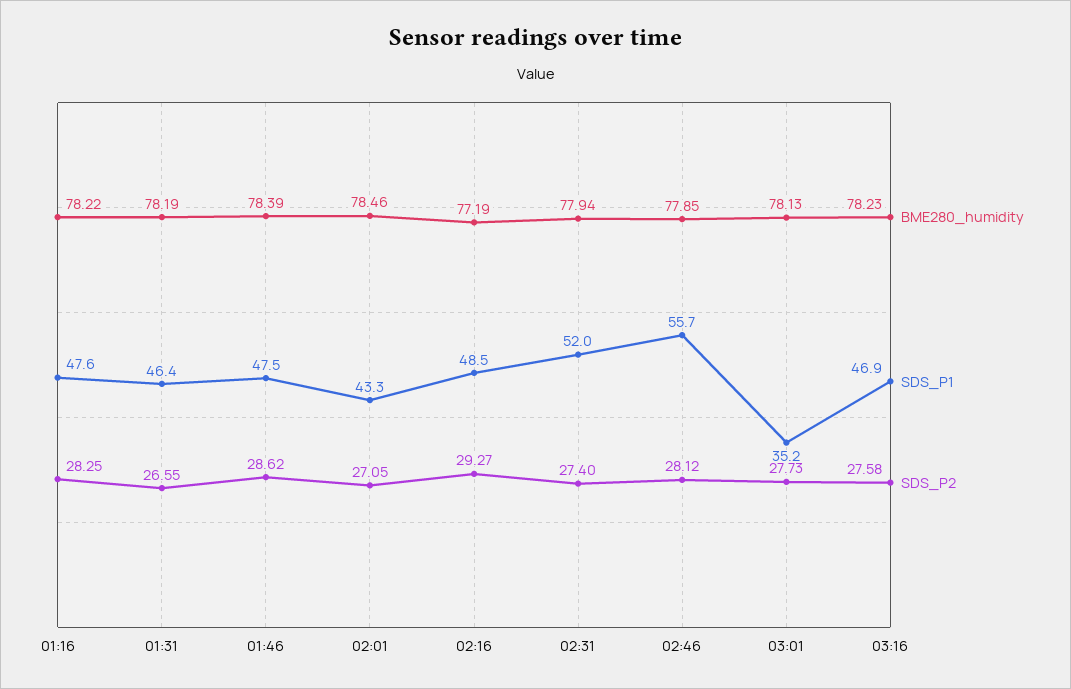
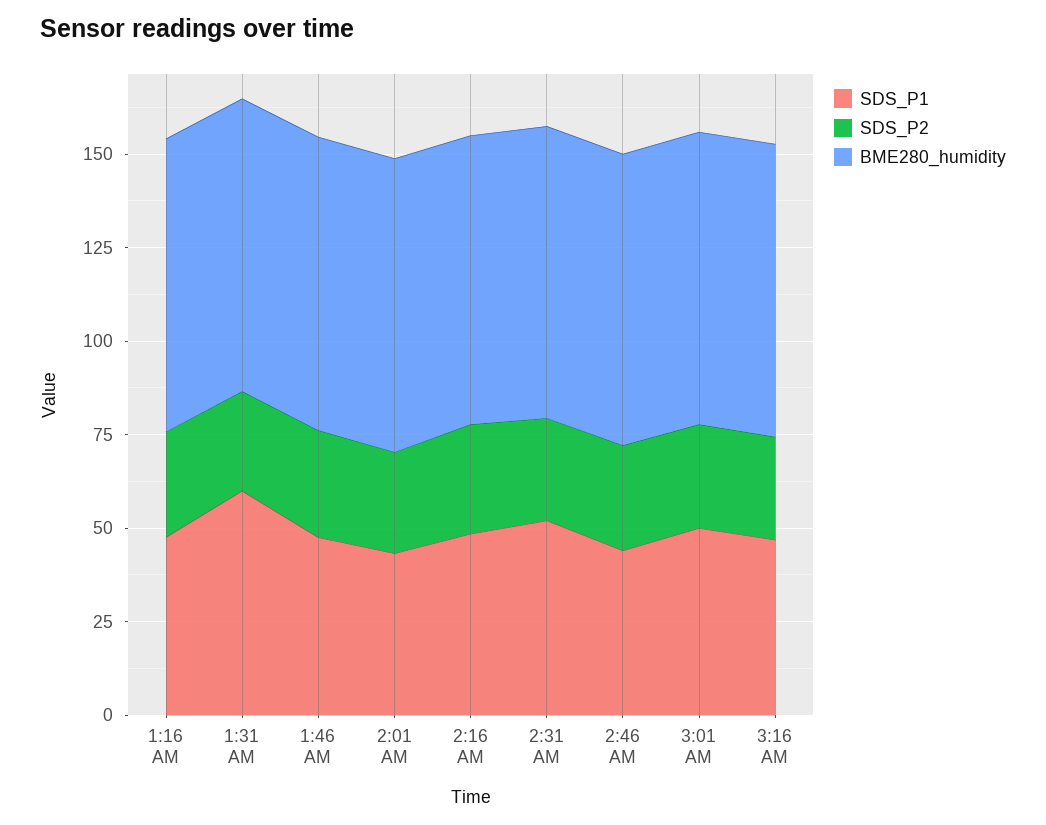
SDS_P1, 01:31: 46.4 -> 60
SDS_P1, 02:46: 55.7 -> 45
SDS_P1, 03:01: 35.2 -> 50

